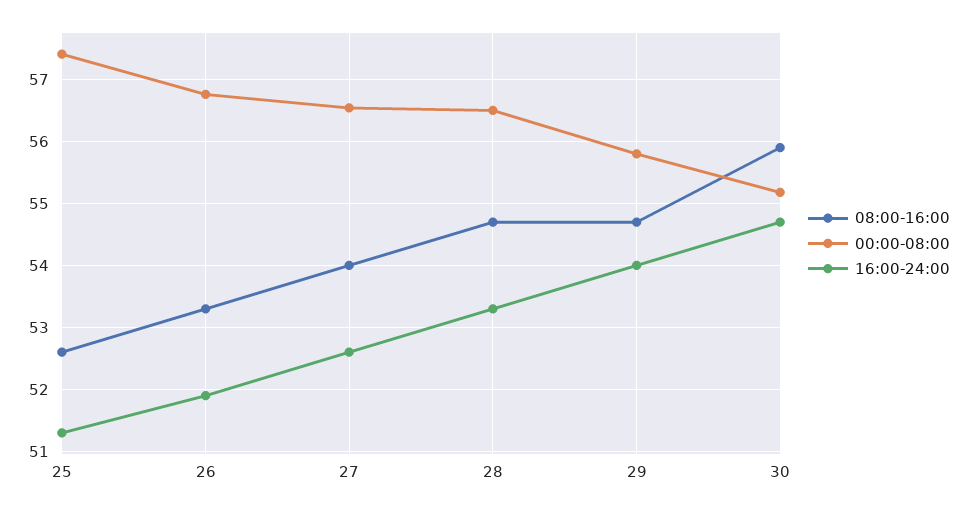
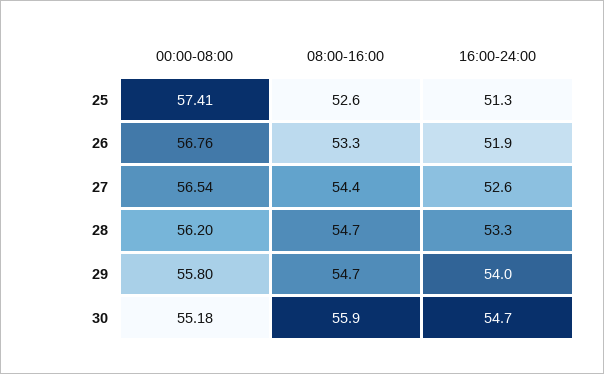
08:00-16:00, 27: 54 -> 54.4
00:00-08:00, 28: 56.5 -> 56.2

